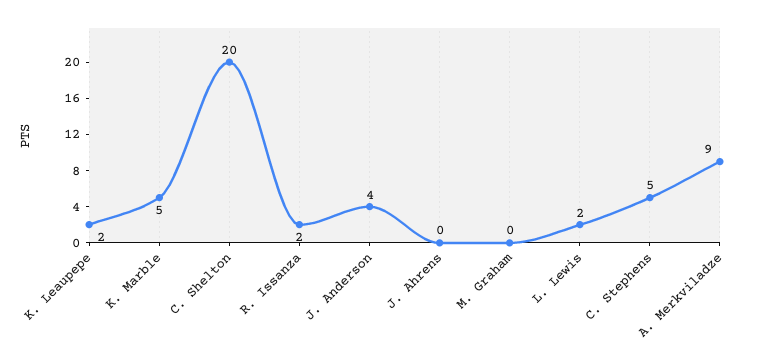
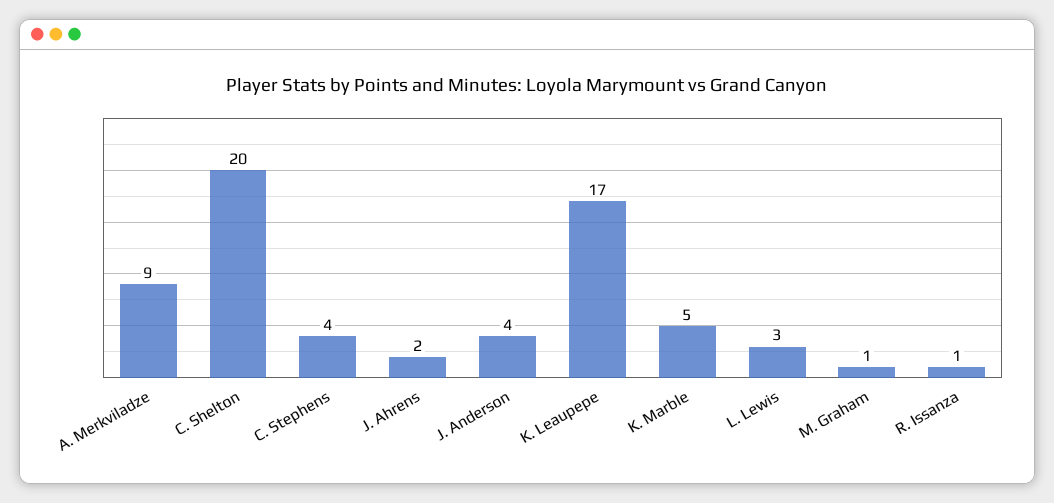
K. Leaupepe: 2 -> 17
R. Issanza: 2 -> 1
J. Ahrens: 0 -> 2
M. Graham: 0 -> 1
L. Lewis: 2 -> 3
C. Stephens: 5 -> 4

